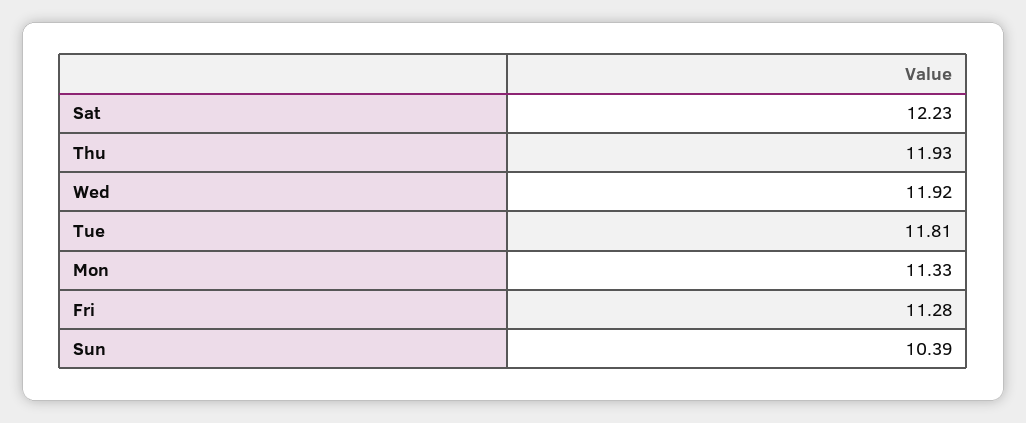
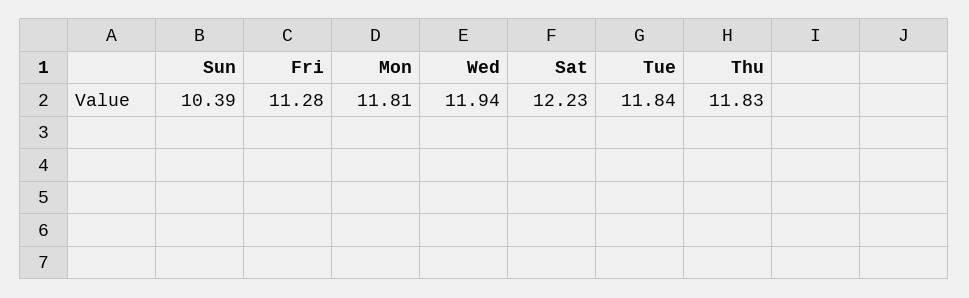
Thu: 11.93 -> 11.83
Wed: 11.92 -> 11.94
Tue: 11.81 -> 11.84
Mon: 11.33 -> 11.81

